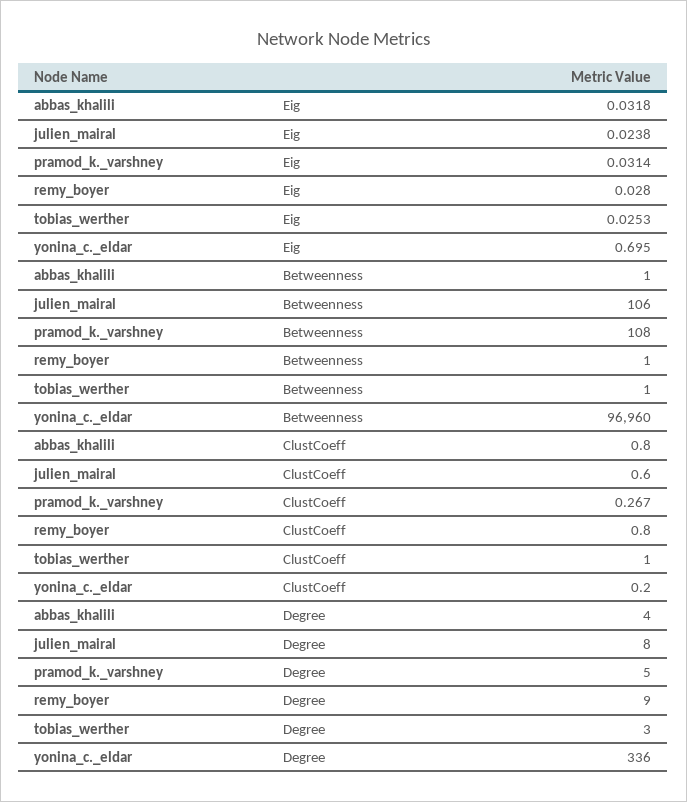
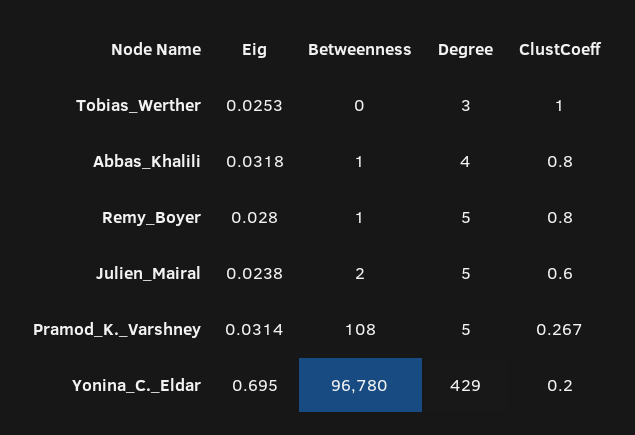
julien_mairal, Betweenness: 106 -> 2
tobias_werther, Betweenness: 1 -> 0
yonina_c._eldar, Betweenness: 96960 -> 96780
julien_mairal, Degree: 8 -> 5
remy_boyer, Degree: 9 -> 5
yonina_c._eldar, Degree: 336 -> 429

